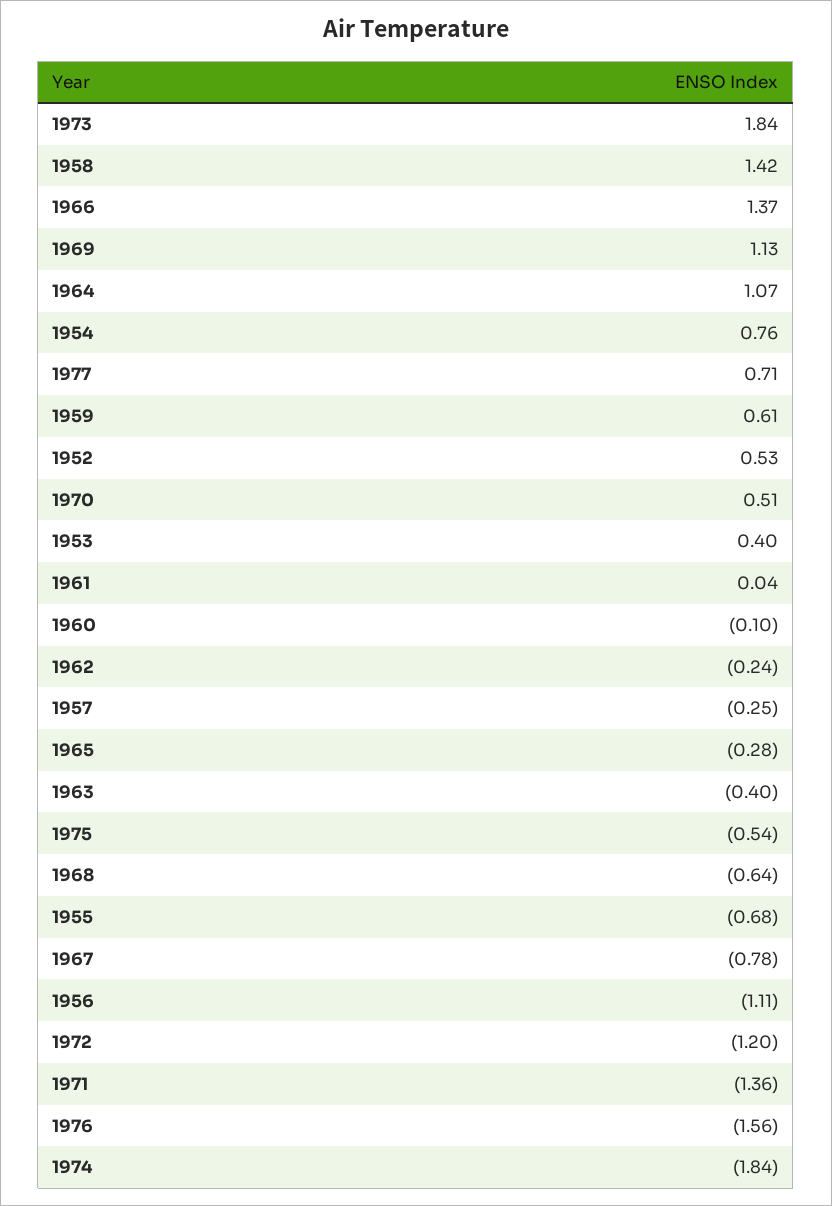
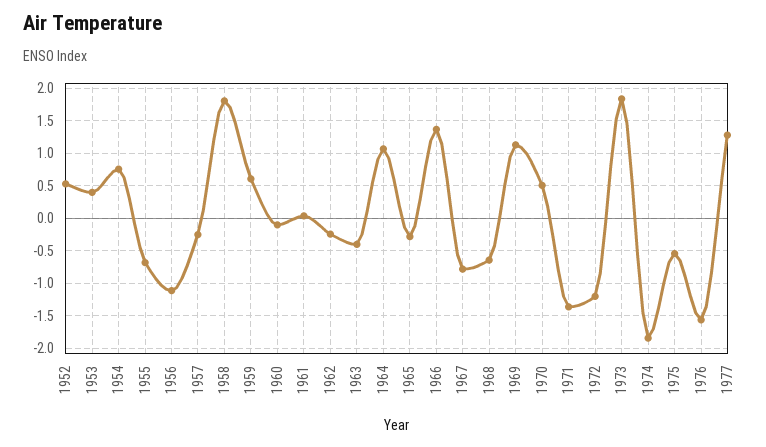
1958: 1.42 -> 1.8
1977: 0.71 -> 1.3

